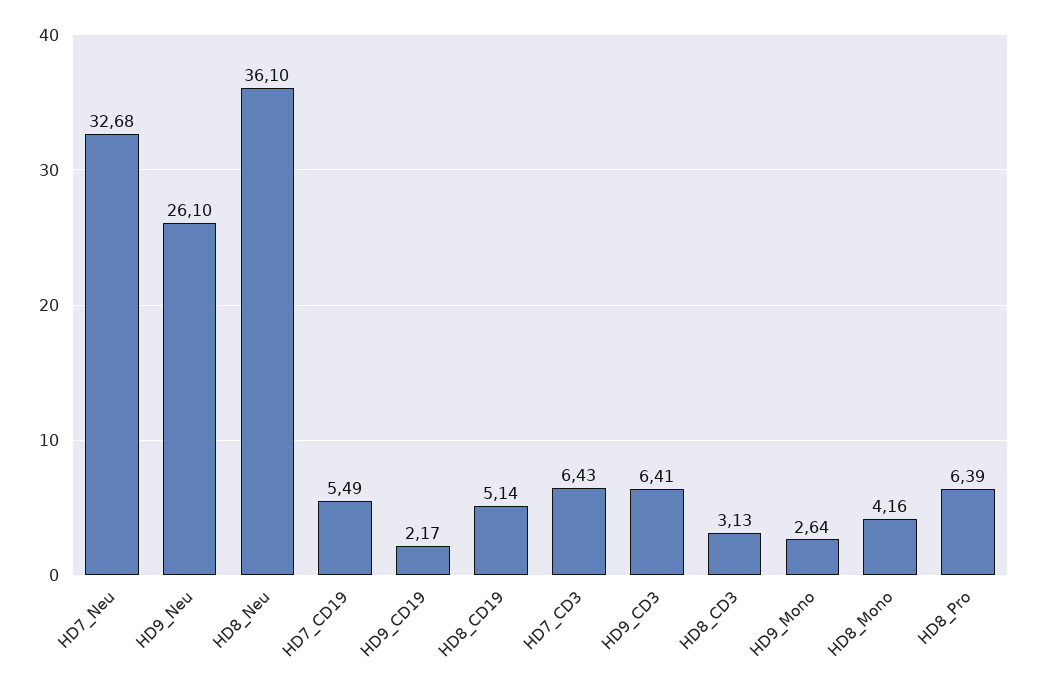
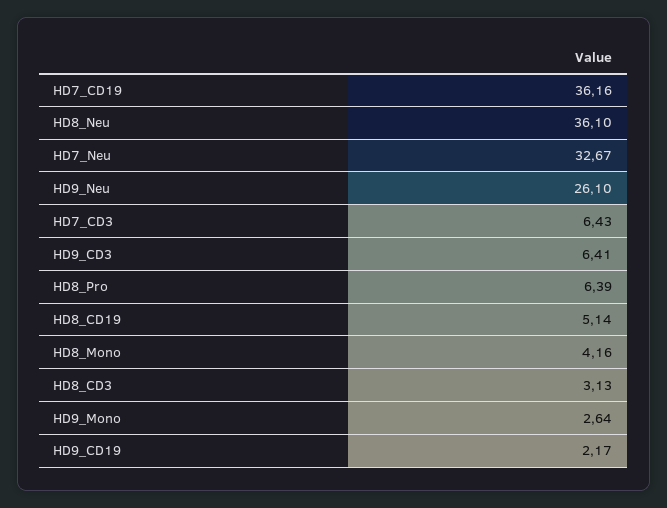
HD7_Neu: 32.68 -> 32.67
HD7_CD19: 5.49 -> 36.16

